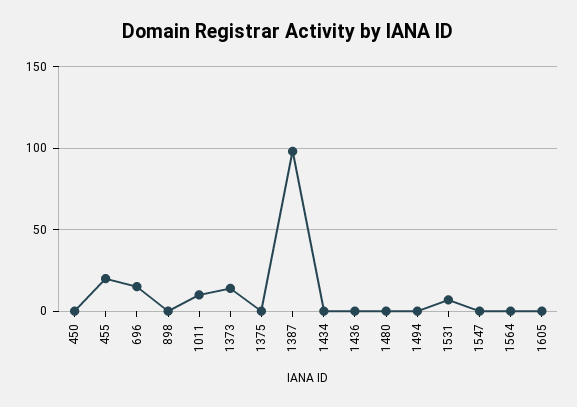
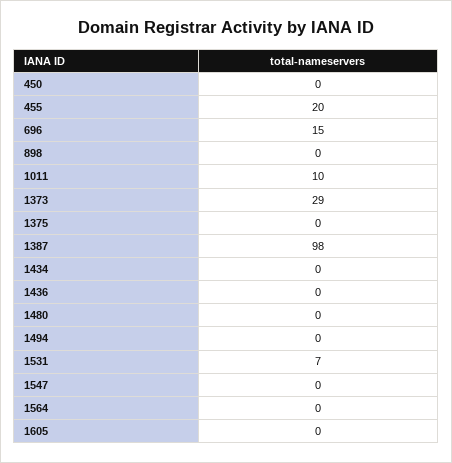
1373: 15 -> 29

